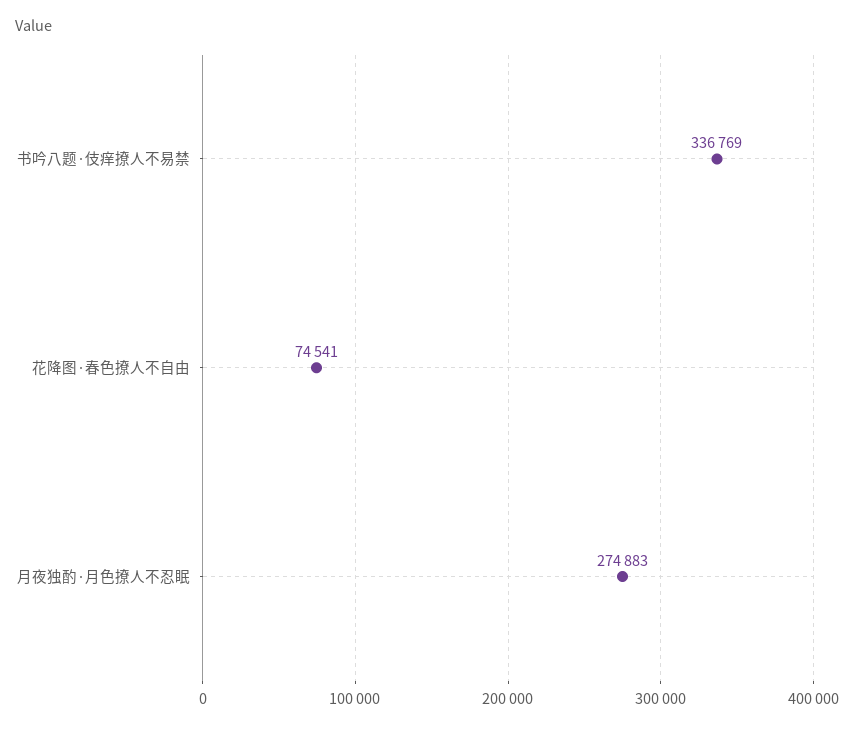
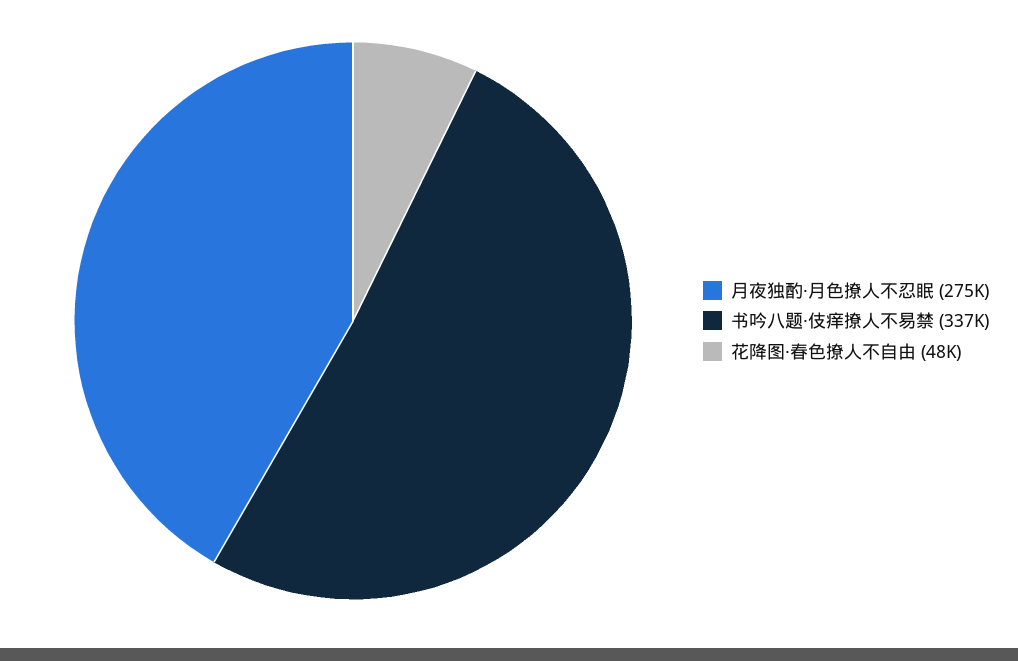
花降图·春色撩人不自由: 74541 -> 48000

